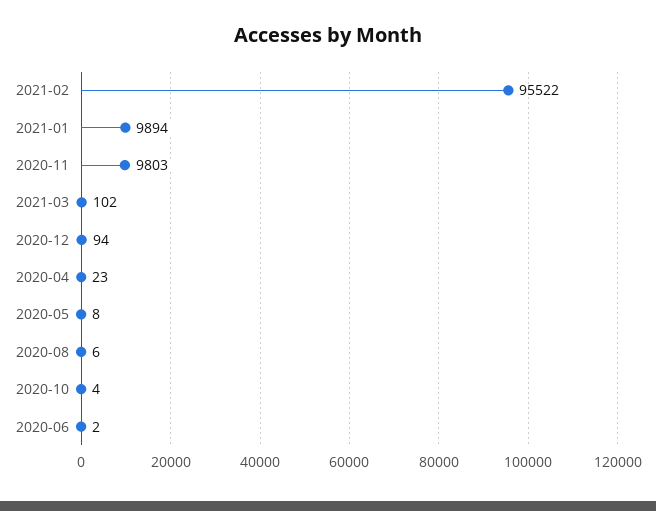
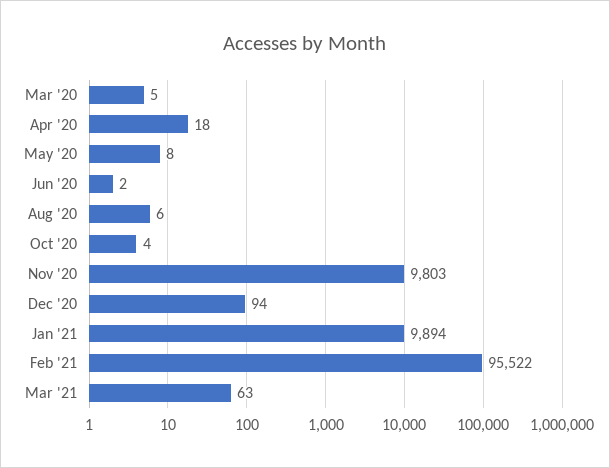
2021-03: 102 -> 63
2020-04: 23 -> 18
Mar '20: none -> 5

